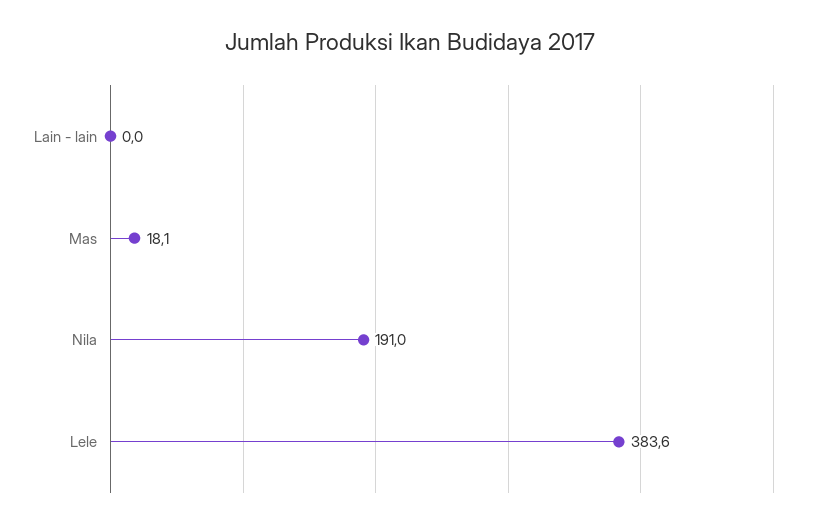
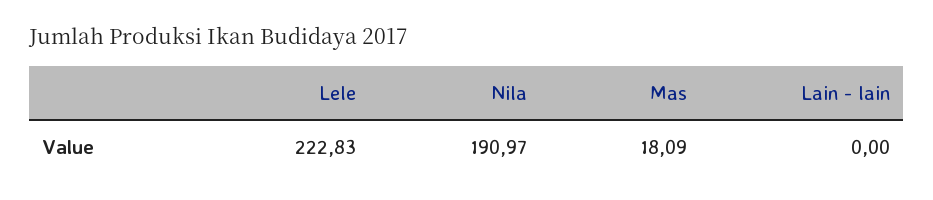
Lele: 383.6 -> 222.83

